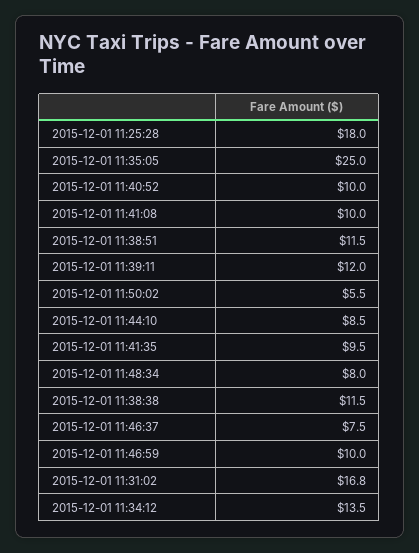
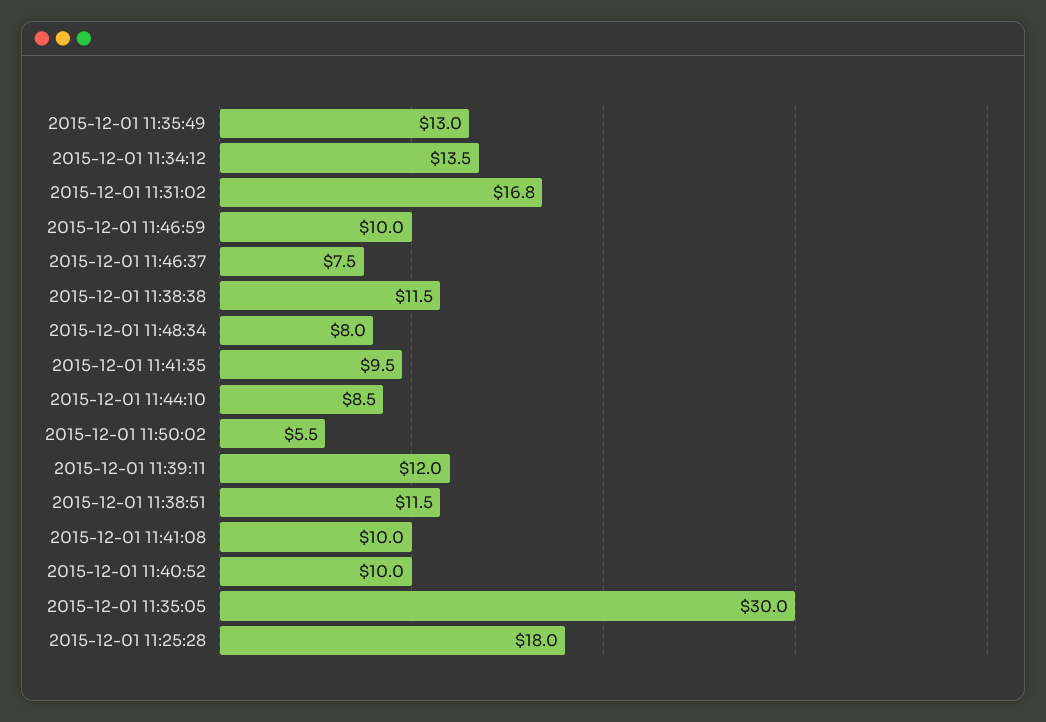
2015-12-01 11:35:05: 25 -> 30
2015-12-01 11:35:49: none -> 13

